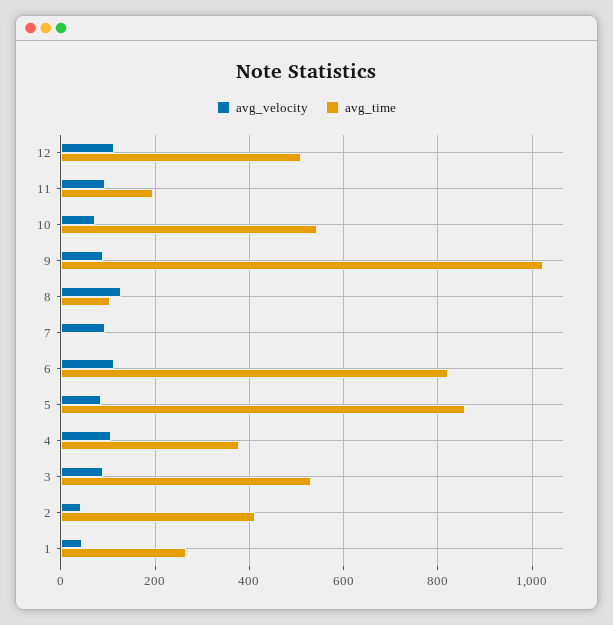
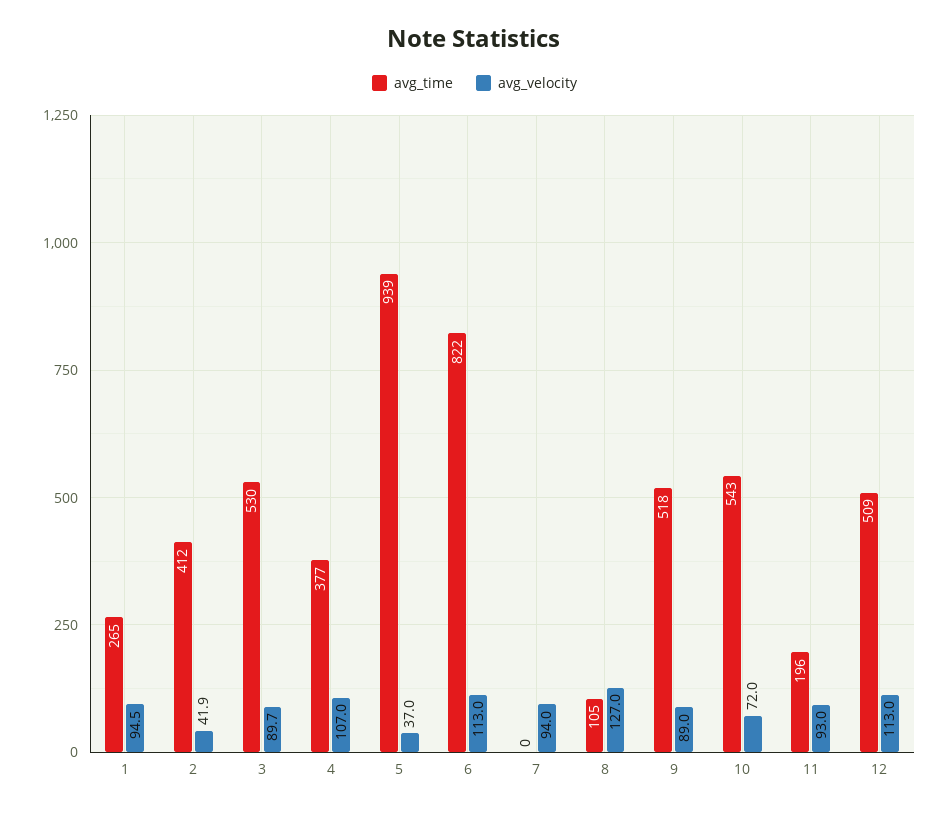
avg_time, 9: 1020 -> 518
avg_velocity, 5: 80 -> 37
avg_time, 5: 860 -> 939
avg_velocity, 1: 40 -> 94.5

